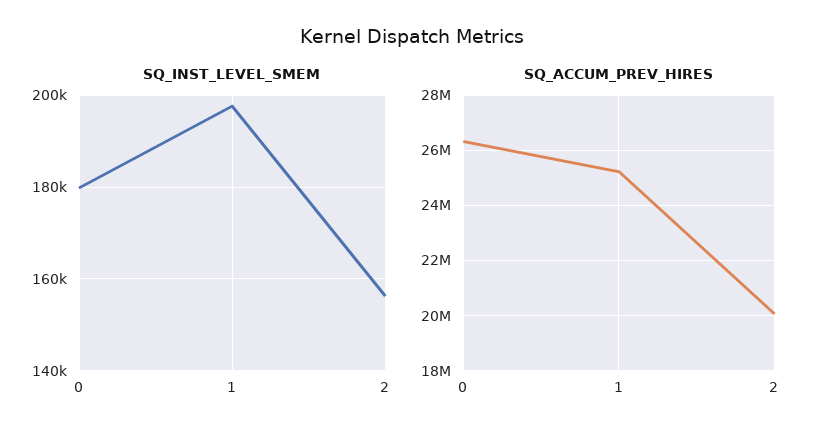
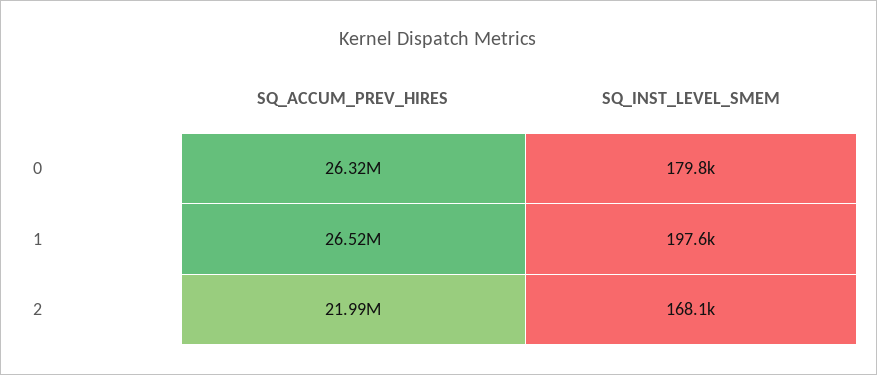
SQ_INST_LEVEL_SMEM, 2: 156000 -> 168100
SQ_ACCUM_PREV_HIRES, 1: 25250000 -> 26520000
SQ_ACCUM_PREV_HIRES, 2: 20000000 -> 21990000

